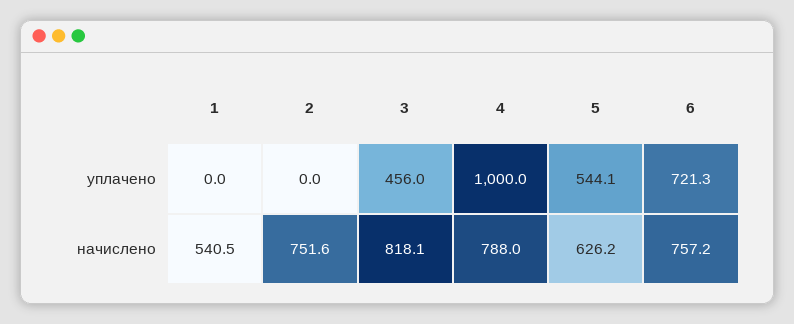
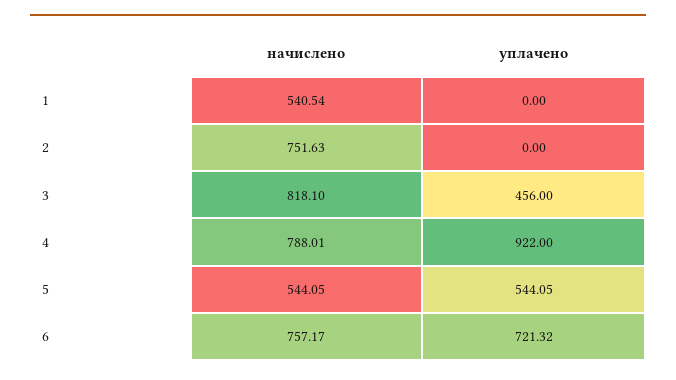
4, уплачено: 1000 -> 922
5, начислено: 626.2 -> 544.05

